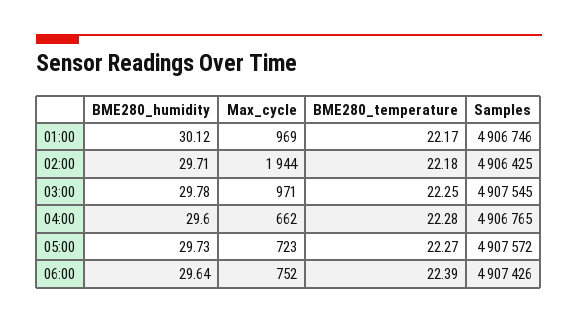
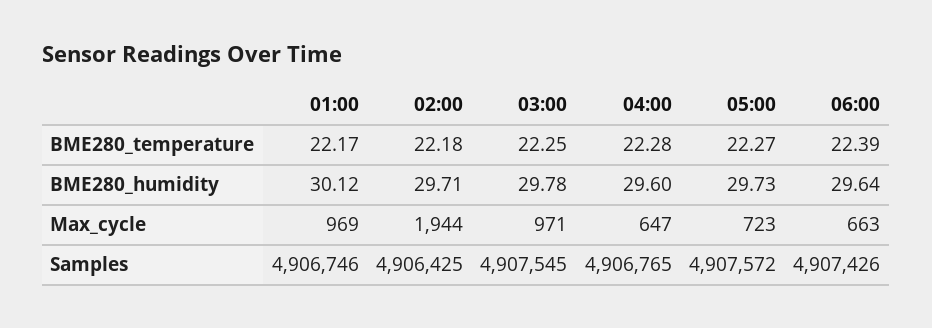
Max_cycle, 04:00: 662 -> 647
Max_cycle, 06:00: 752 -> 663

